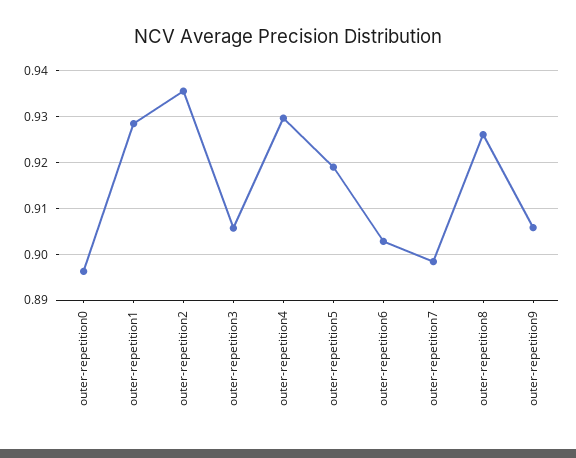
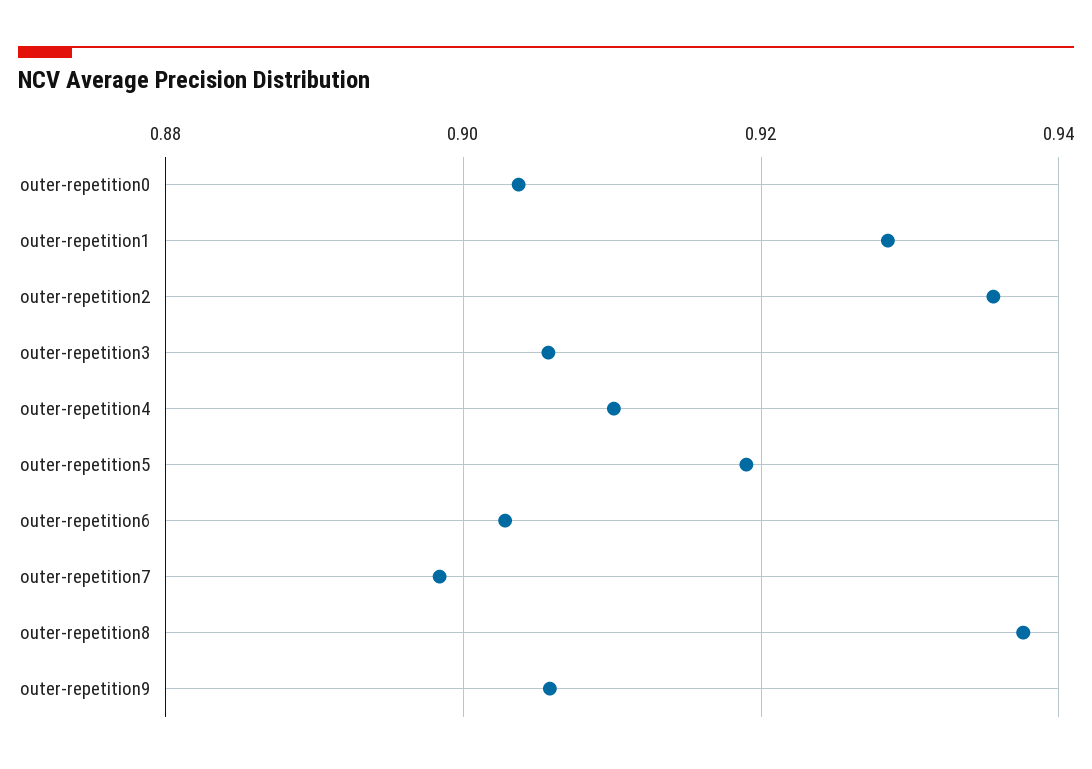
outer-repetition0: 0.896 -> 0.904
outer-repetition4: 0.93 -> 0.91
outer-repetition8: 0.926 -> 0.938

